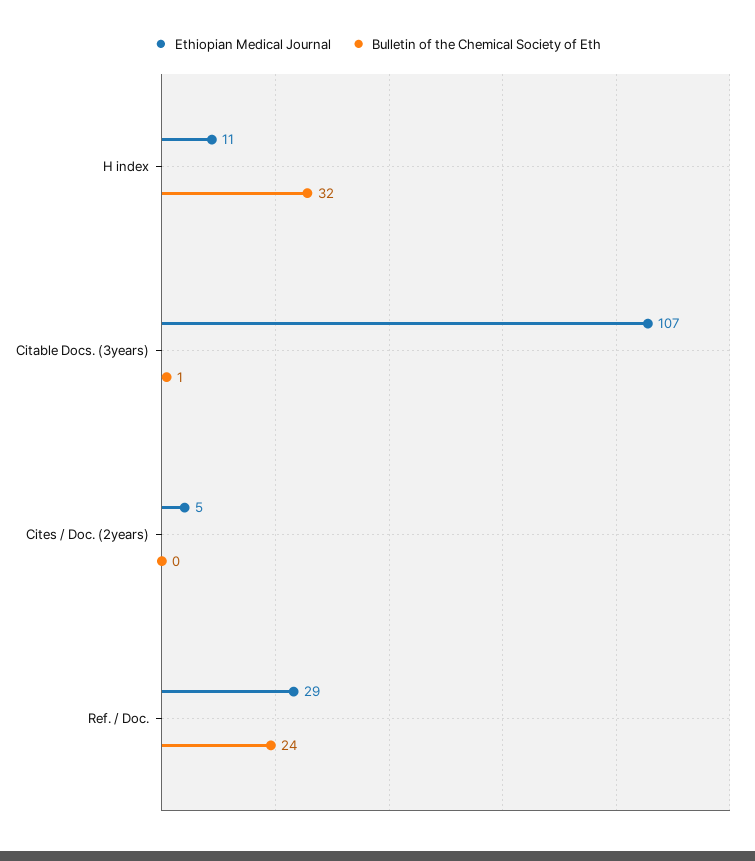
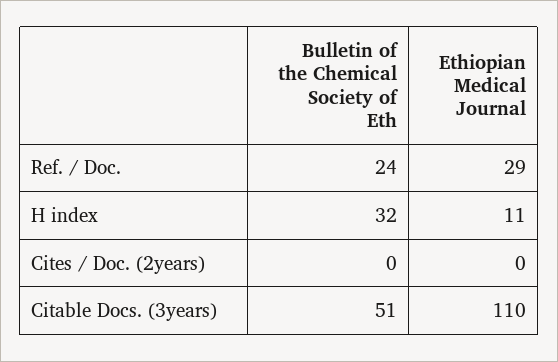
Ethiopian Medical Journal, Citable Docs. (3years): 107 -> 110
Bulletin of the Chemical Society of Eth, Citable Docs. (3years): 1 -> 51
Ethiopian Medical Journal, Cites / Doc. (2years): 5 -> 0

